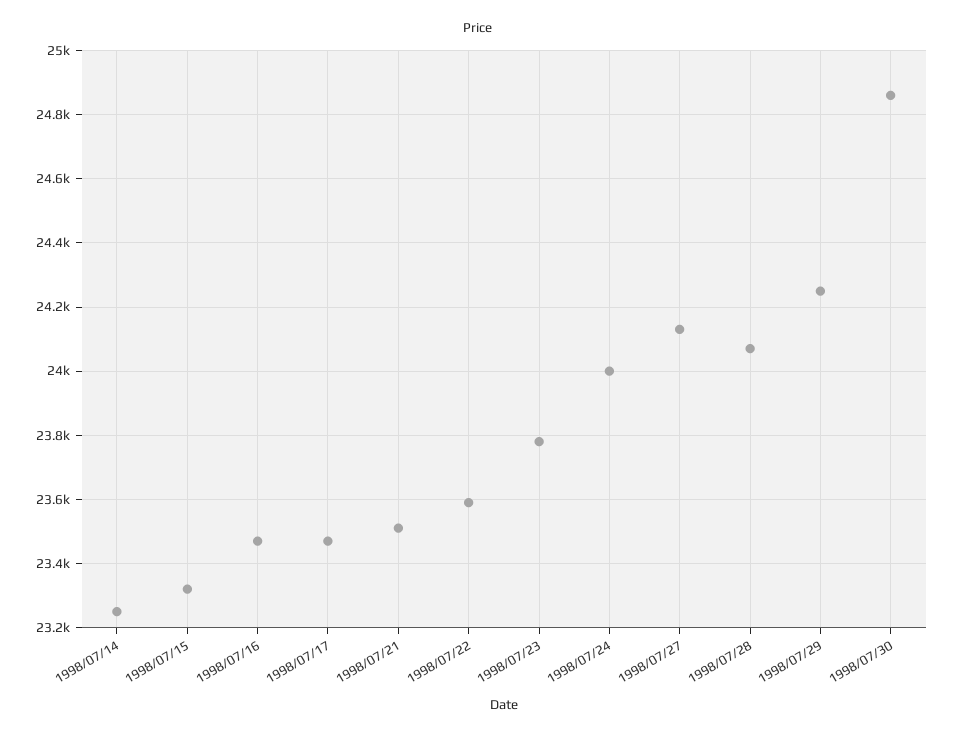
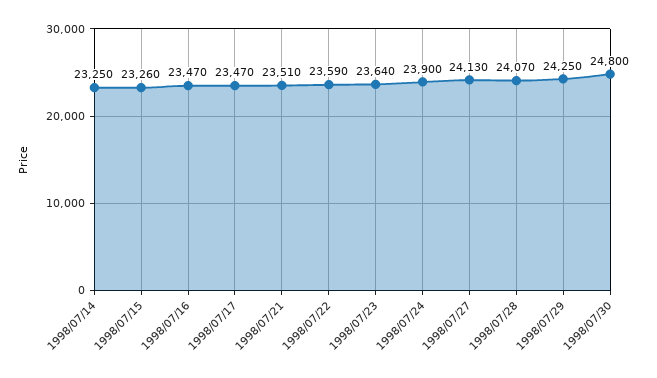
1998/07/15: 23320 -> 23260
1998/07/23: 23780 -> 23640
1998/07/24: 24000 -> 23900
1998/07/30: 24860 -> 24800

